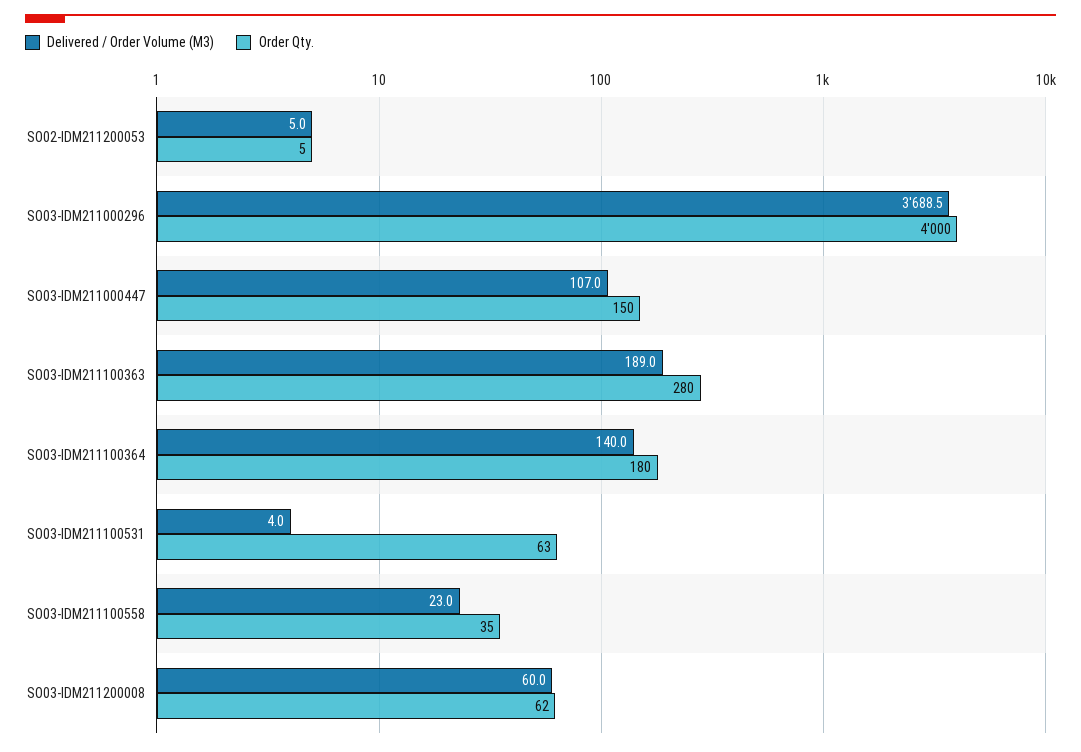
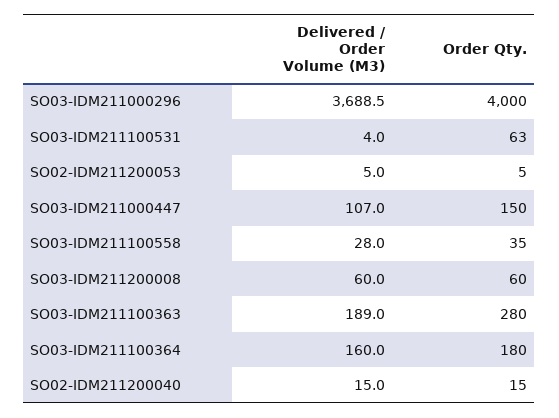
Delivered / Order Volume (M3), SO03-IDM211100364: 140 -> 160
Delivered / Order Volume (M3), SO03-IDM211100558: 23 -> 28
Order Qty., SO03-IDM211200008: 62 -> 60
Delivered / Order Volume (M3), SO02-IDM211200040: none -> 15
Order Qty., SO02-IDM211200040: none -> 15

